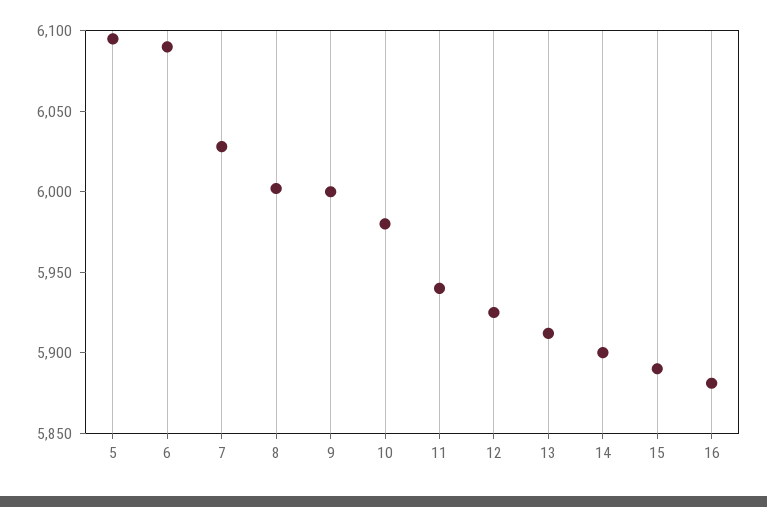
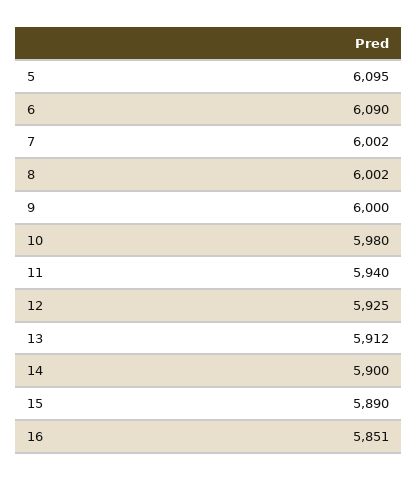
7: 6030 -> 6002
16: 5880 -> 5851

